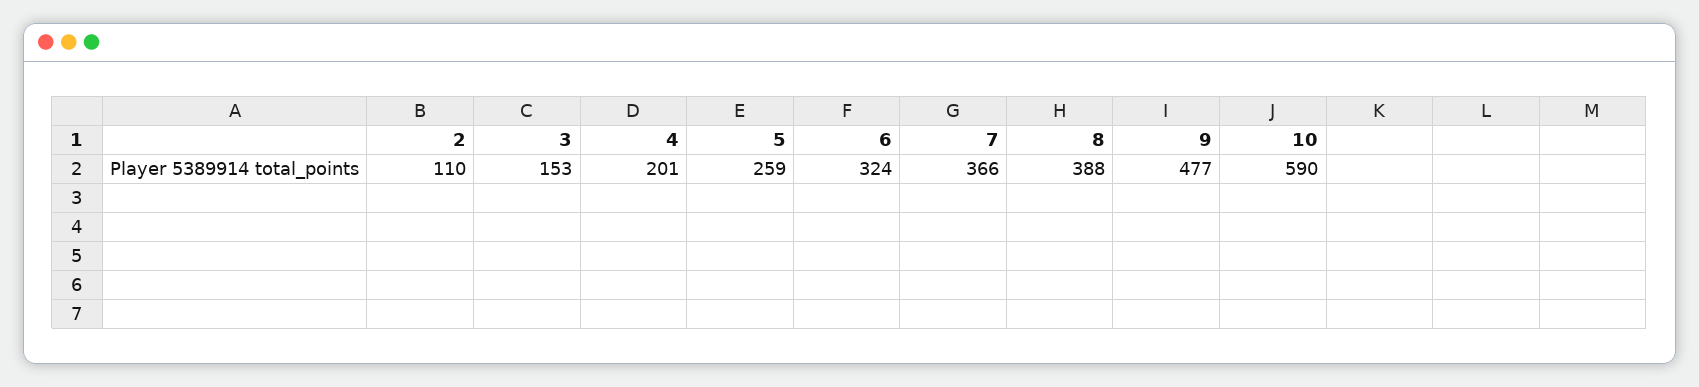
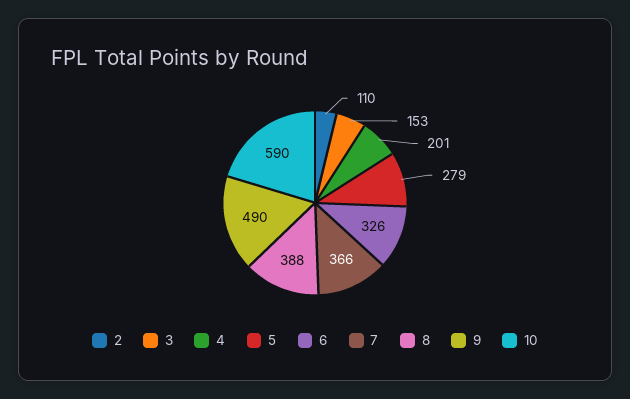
5: 259 -> 279
6: 324 -> 326
9: 477 -> 490

